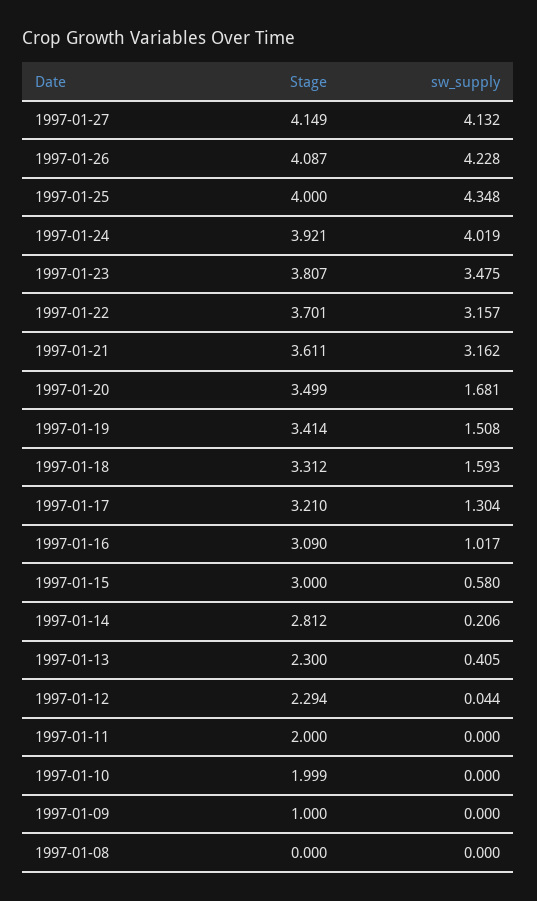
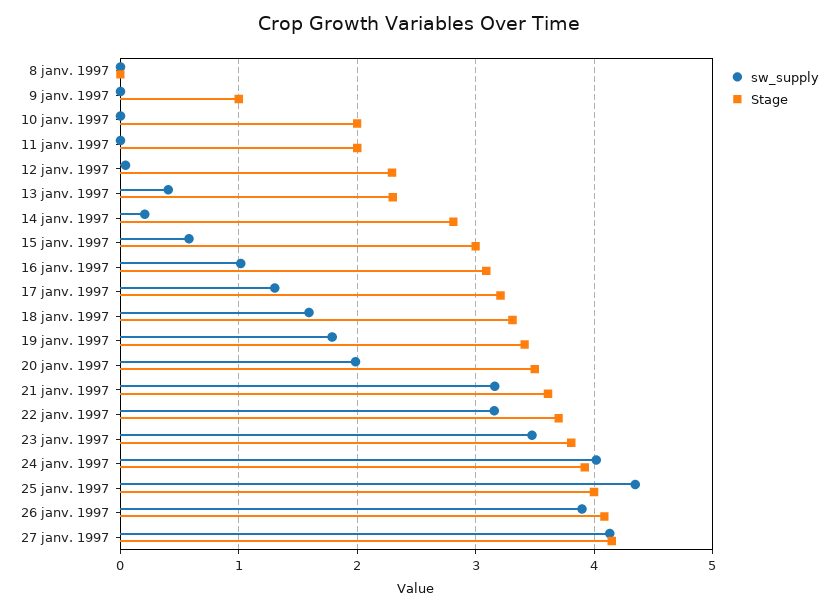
sw_supply, 1997-01-26: 4.228 -> 3.9
sw_supply, 1997-01-20: 1.681 -> 2
sw_supply, 1997-01-19: 1.508 -> 1.8

